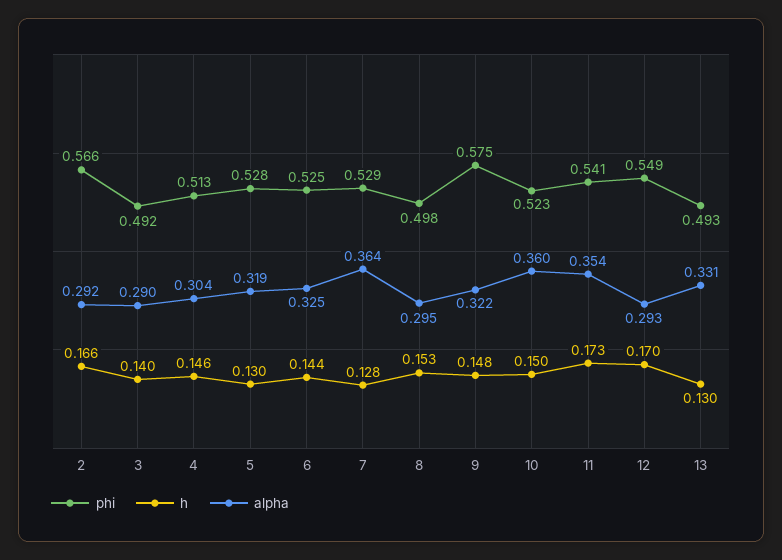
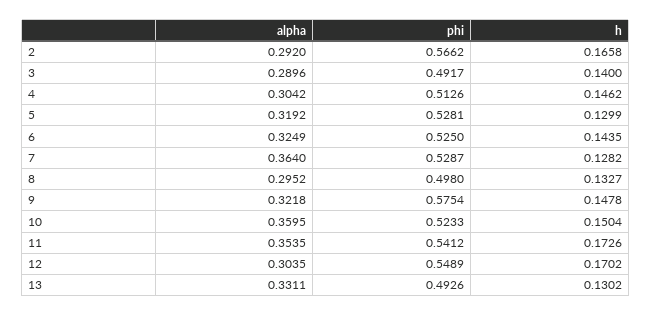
h, 8: 0.153 -> 0.1327
alpha, 12: 0.293 -> 0.3035

